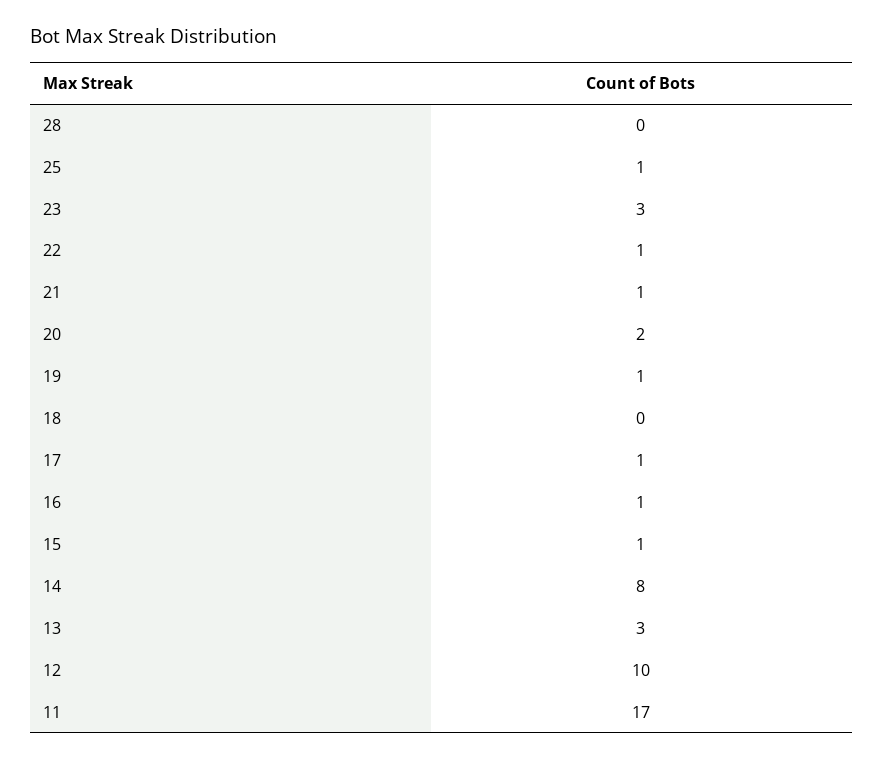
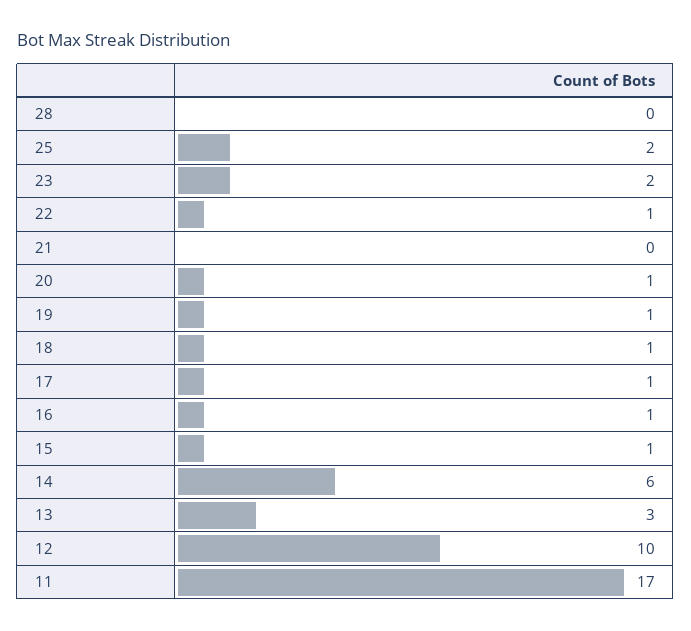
25: 1 -> 2
23: 3 -> 2
21: 1 -> 0
20: 2 -> 1
18: 0 -> 1
14: 8 -> 6

